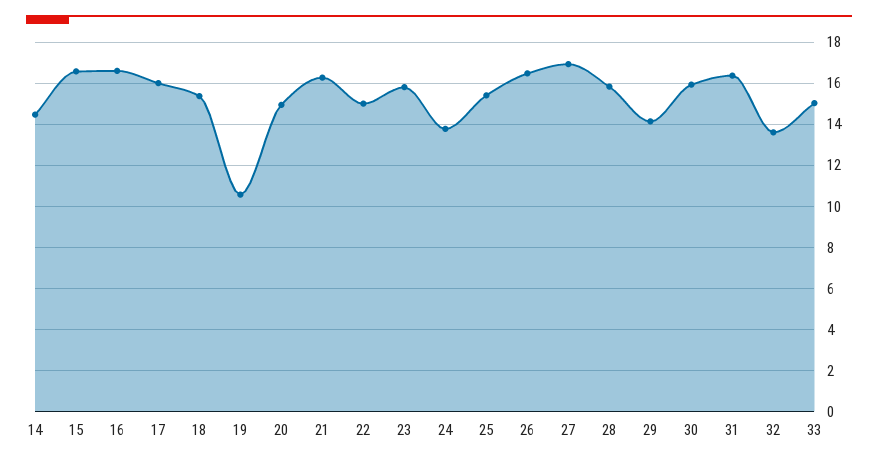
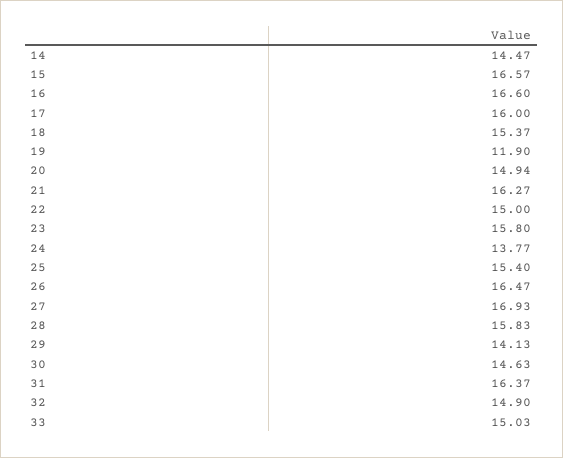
19: 10.5 -> 11.9
30: 16 -> 14.63
32: 13.5 -> 14.9

